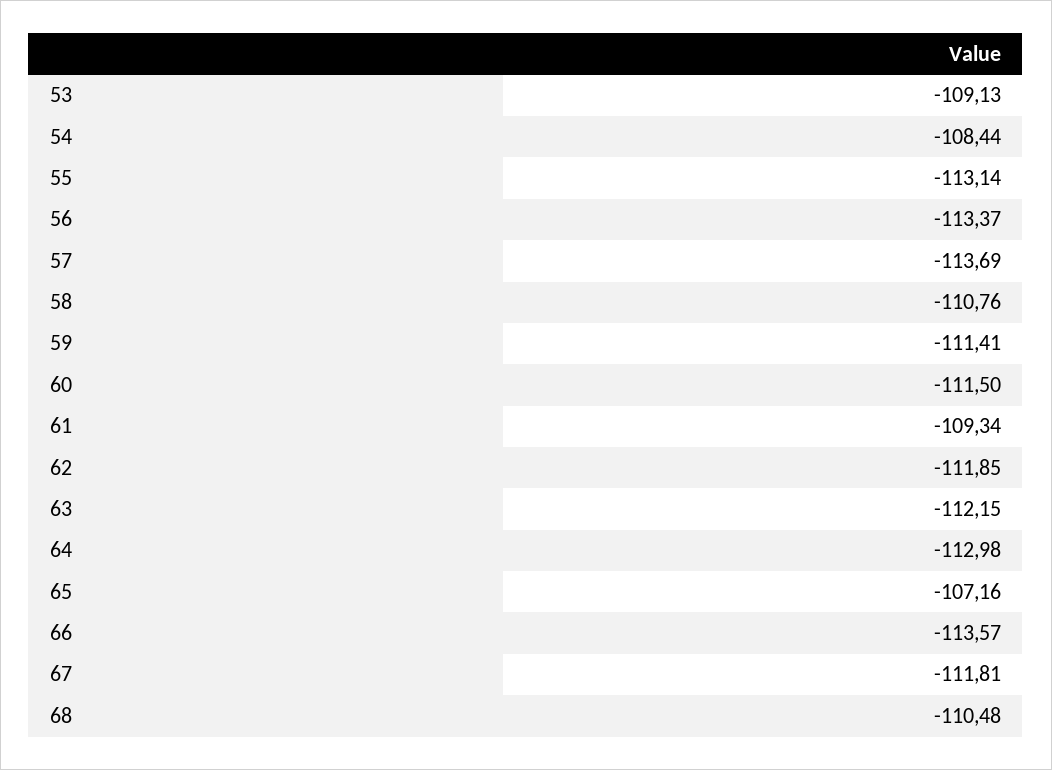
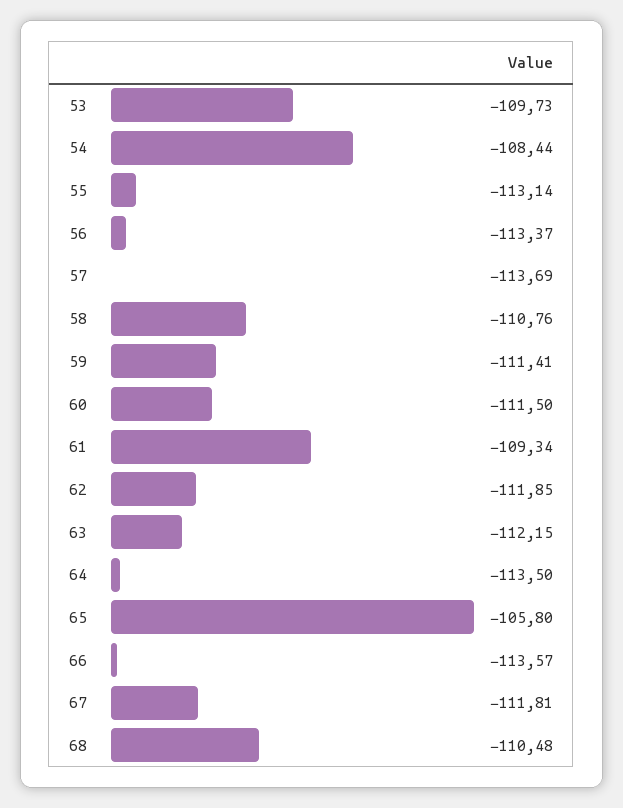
53: -109.13 -> -109.73
64: -112.98 -> -113.5
65: -107.16 -> -105.8

